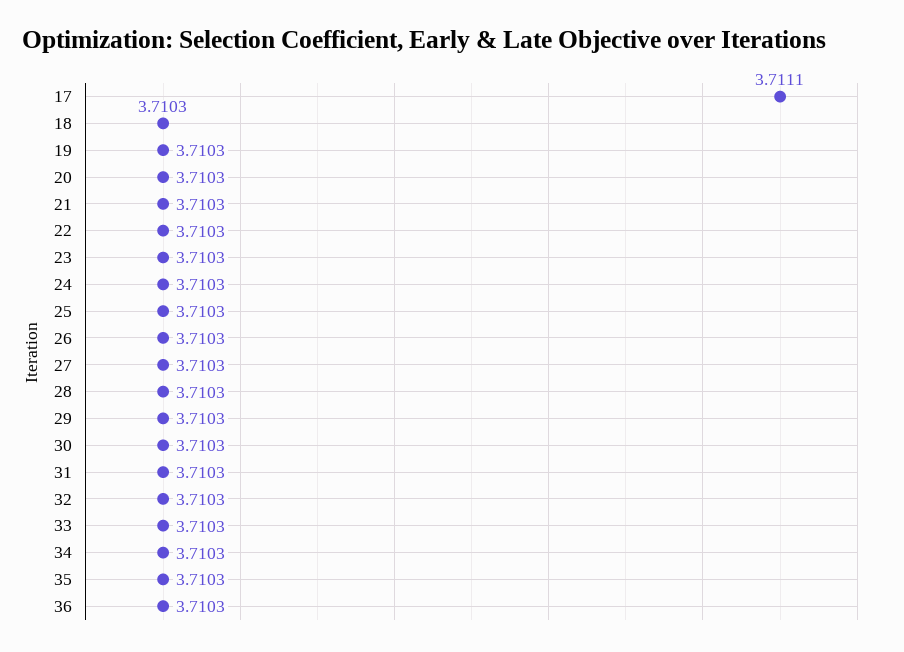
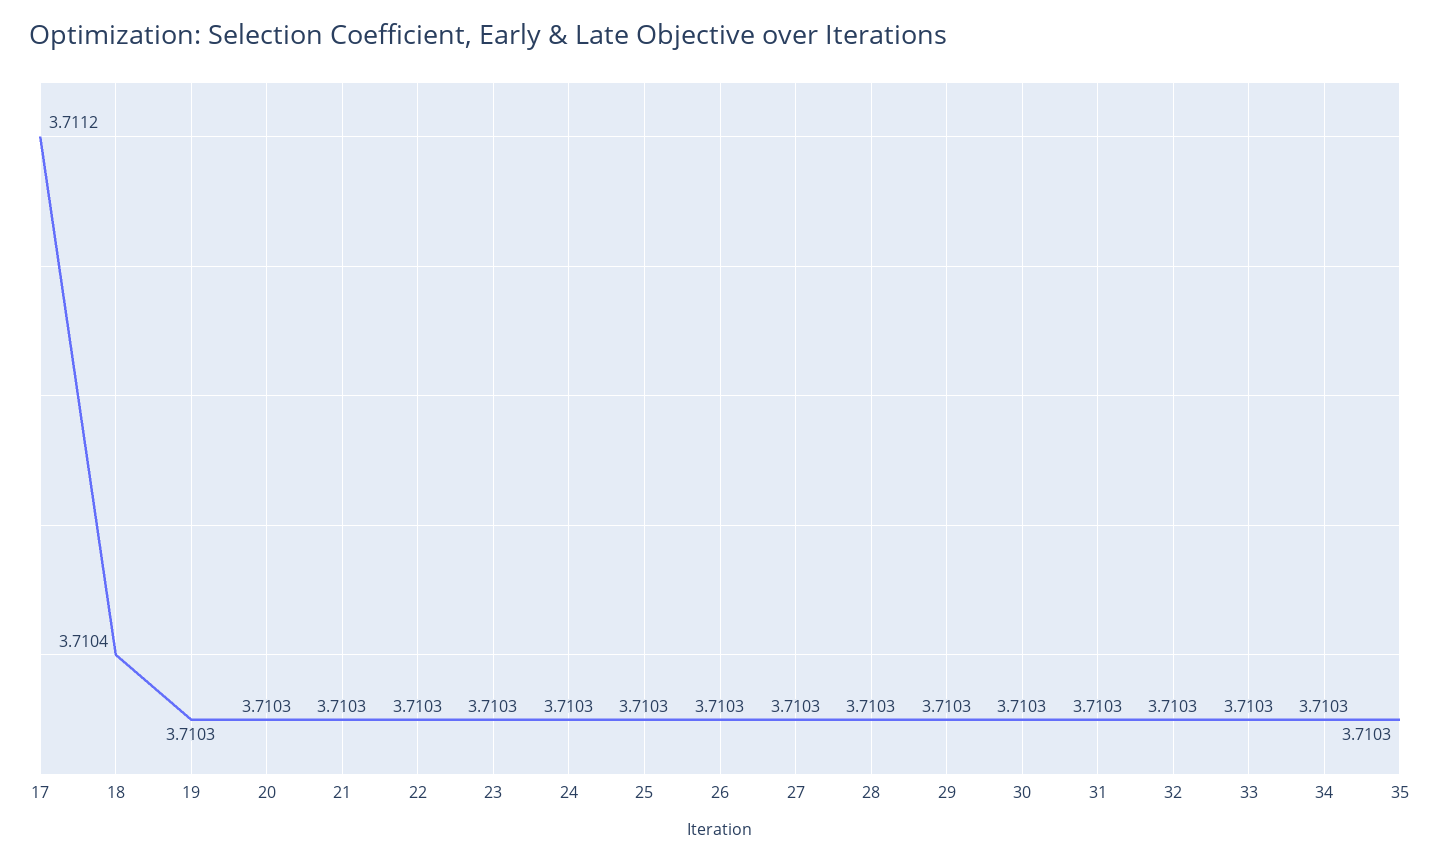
17: 3.7111 -> 3.7112
18: 3.7103 -> 3.7104
36: 3.7103 -> none

